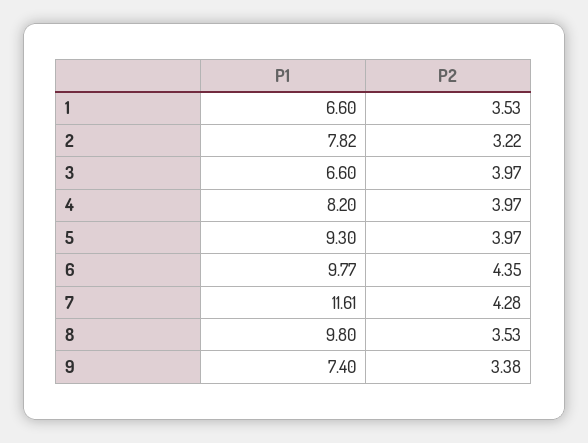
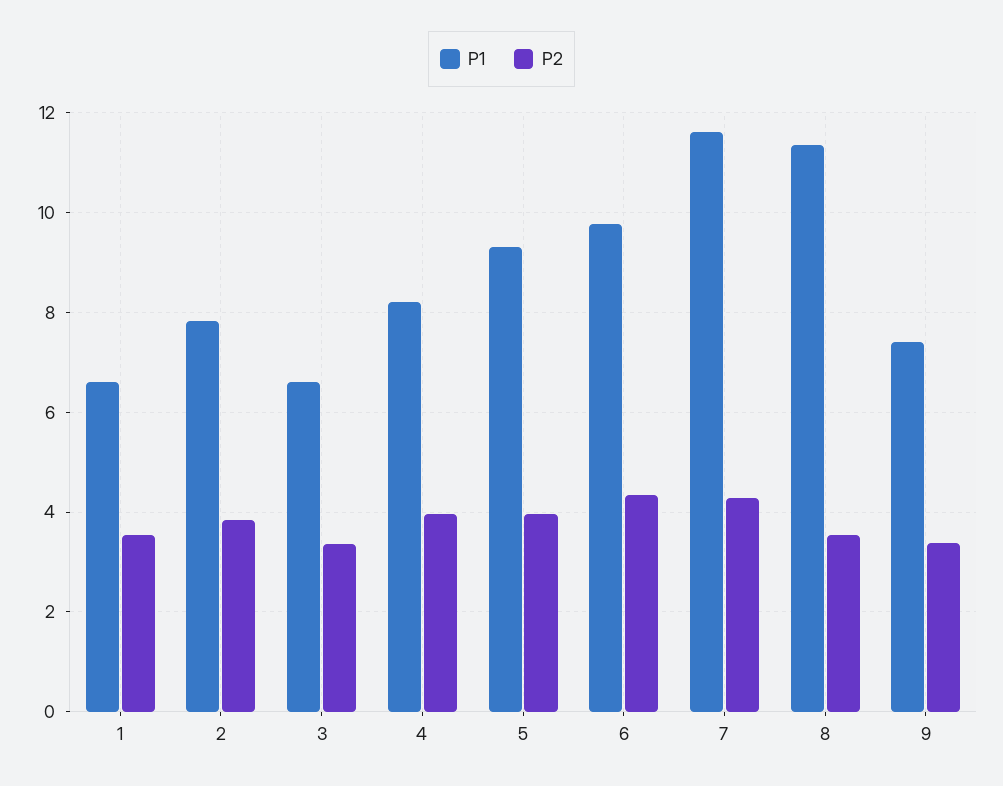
P2, 2: 3.22 -> 3.8
P2, 3: 3.97 -> 3.4
P1, 8: 9.8 -> 11.4

